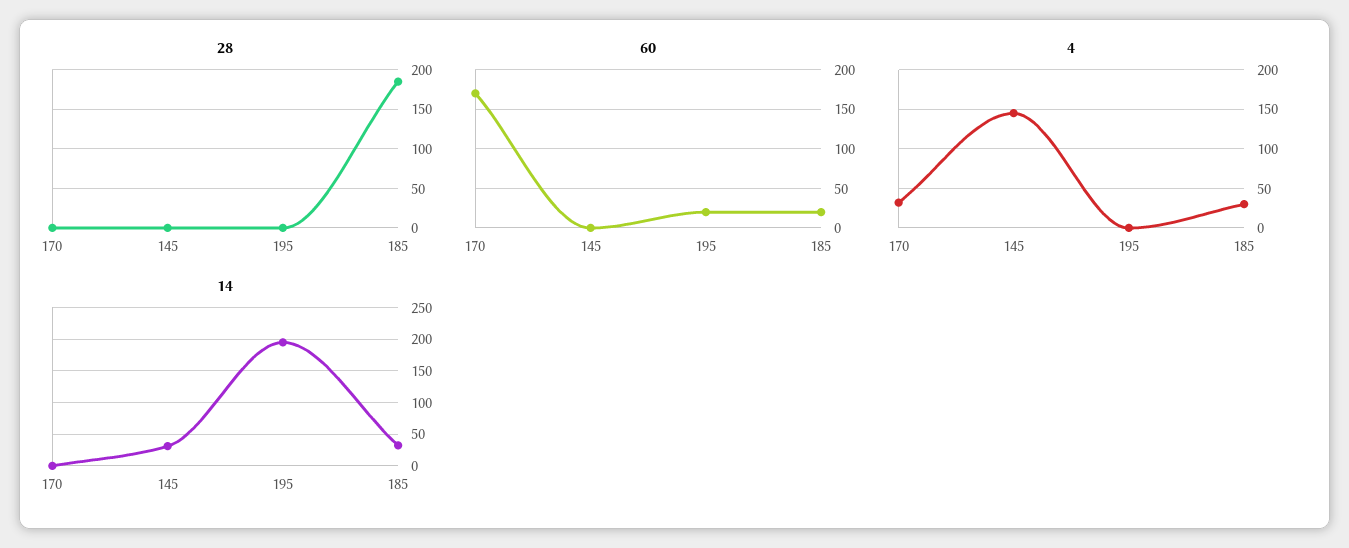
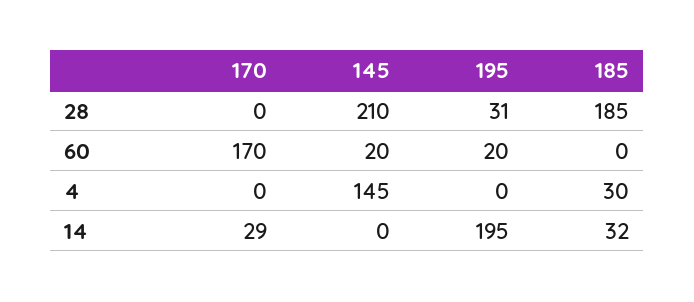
28, 145: 0 -> 210
28, 195: 0 -> 31
60, 145: 0 -> 20
60, 185: 20 -> 0
4, 170: 30 -> 0
14, 170: 0 -> 29
14, 145: 30 -> 0

